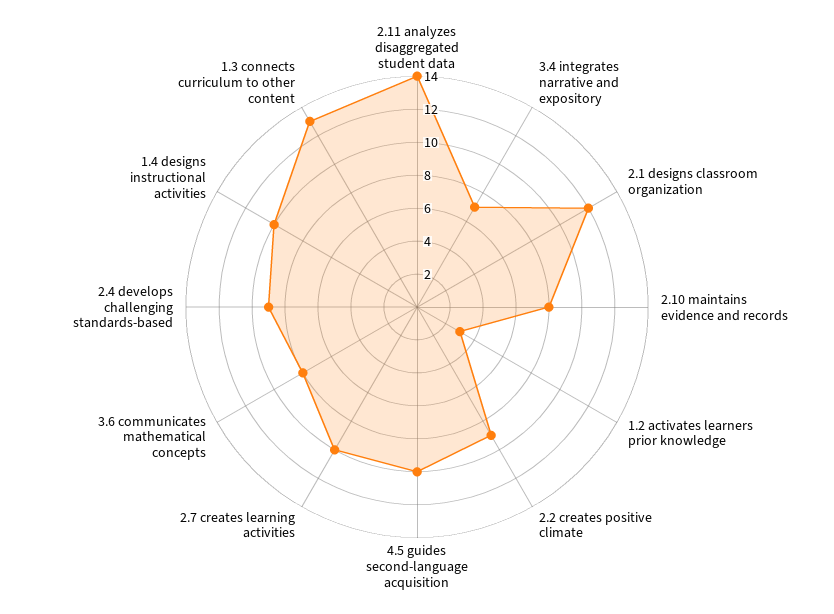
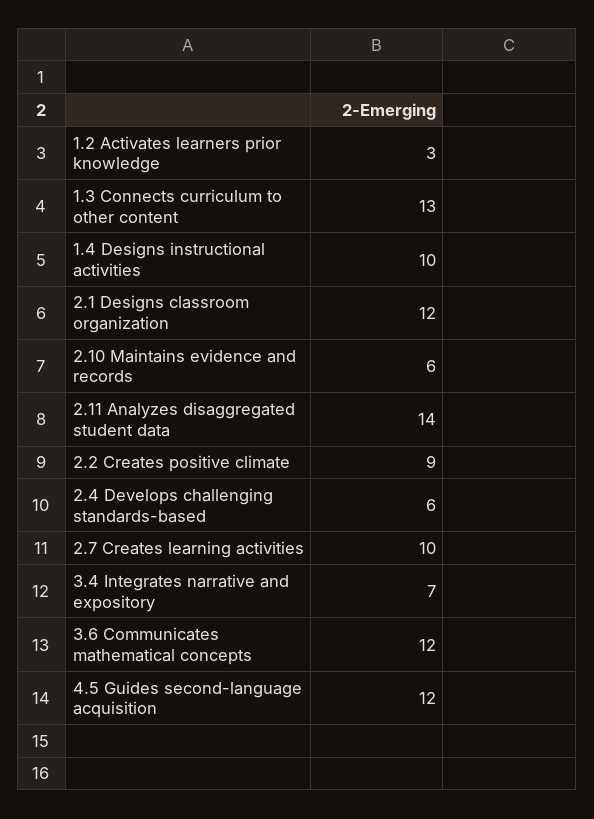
2.10 maintains evidence and records: 8 -> 6
4.5 guides second-language acquisition: 10 -> 12
3.6 communicates mathematical concepts: 8 -> 12
2.4 develops challenging standards-based: 9 -> 6

